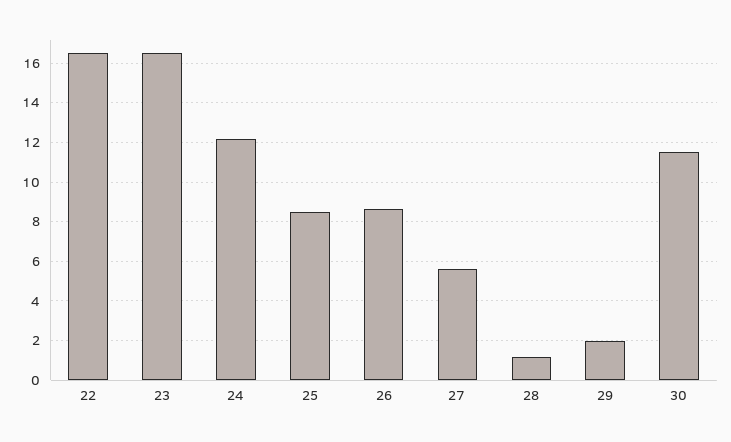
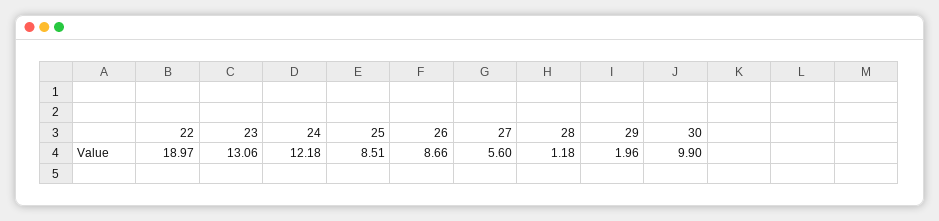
22: 16.5 -> 18.97
23: 16.5 -> 13.06
30: 11.5 -> 9.9

